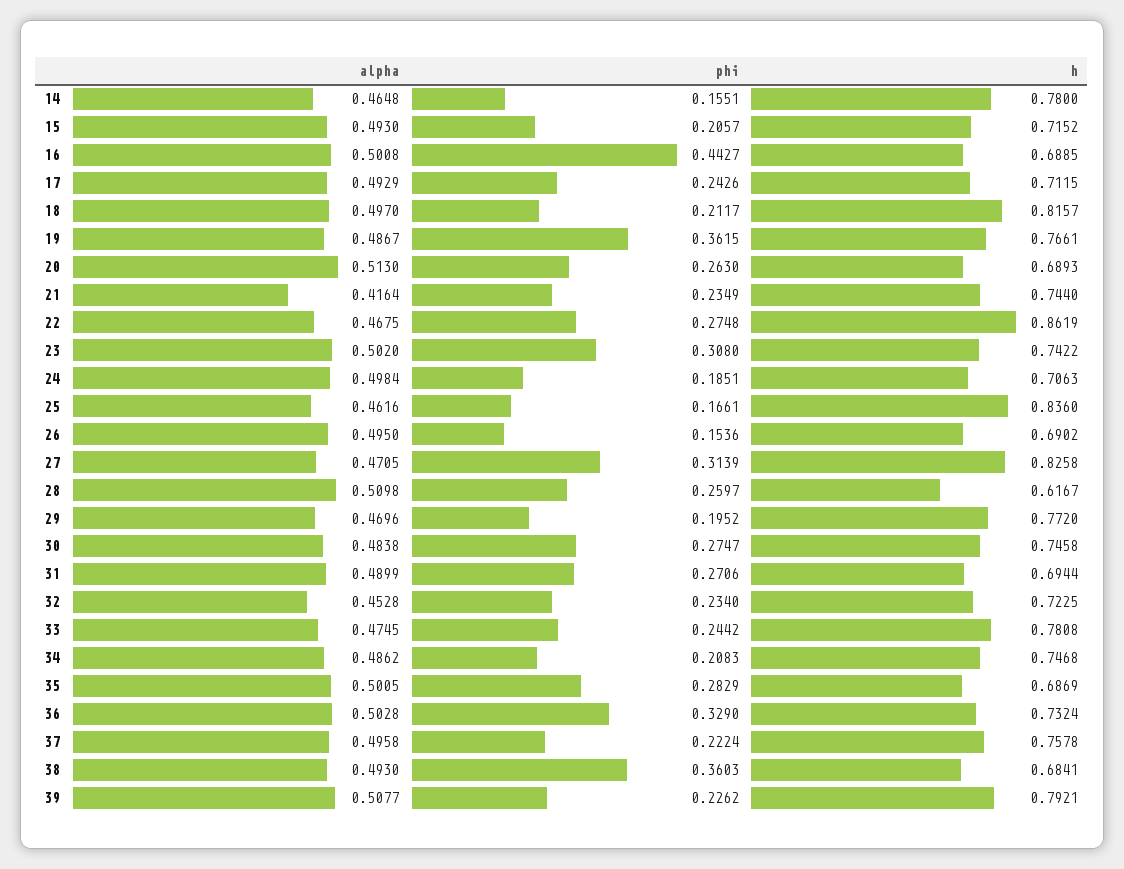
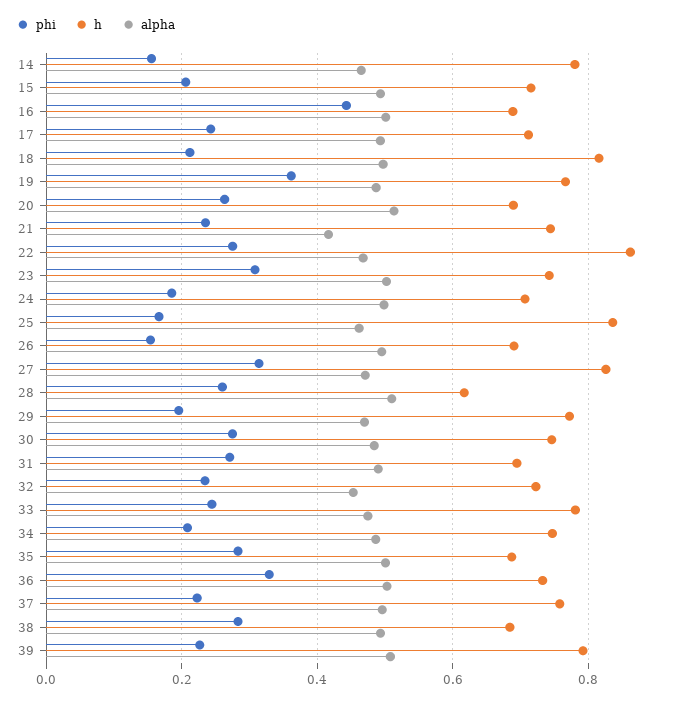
phi, 38: 0.3603 -> 0.28

